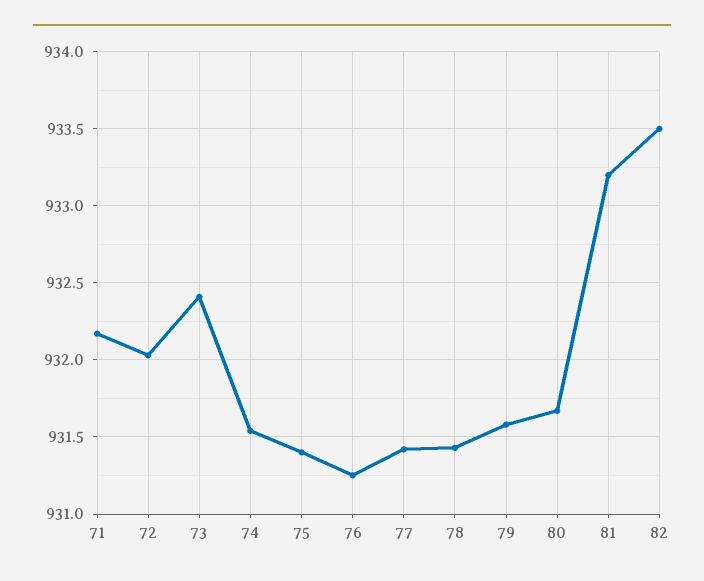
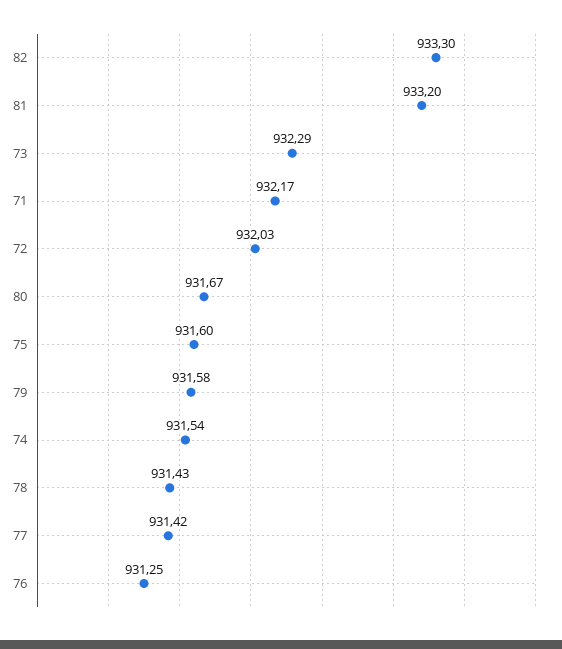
73: 932.4 -> 932.29
75: 931.4 -> 931.6
82: 933.5 -> 933.3

